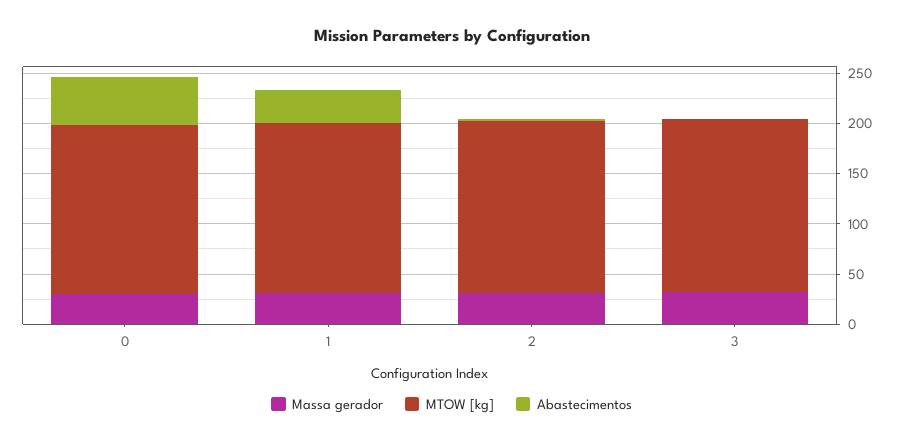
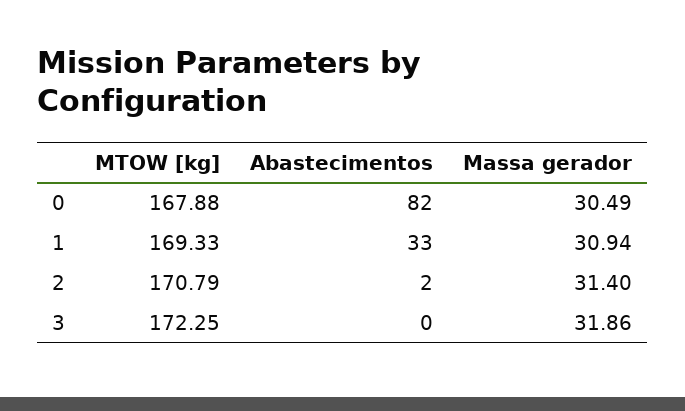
Abastecimentos, 0: 50 -> 82

